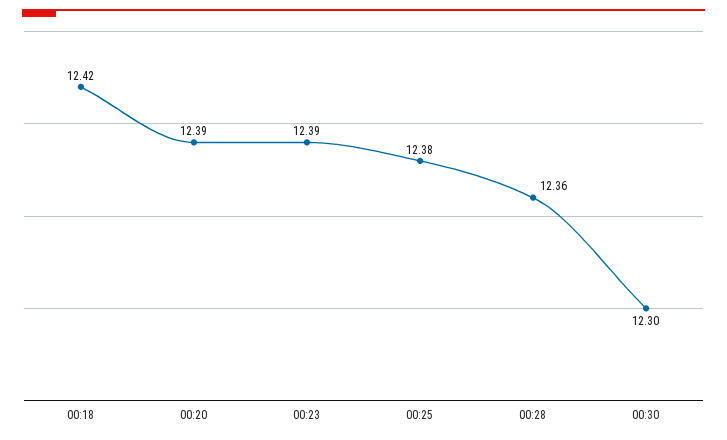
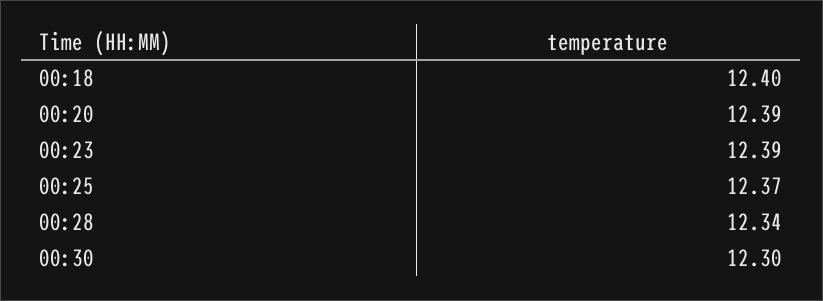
00:18: 12.42 -> 12.4
00:25: 12.38 -> 12.37
00:28: 12.36 -> 12.34

